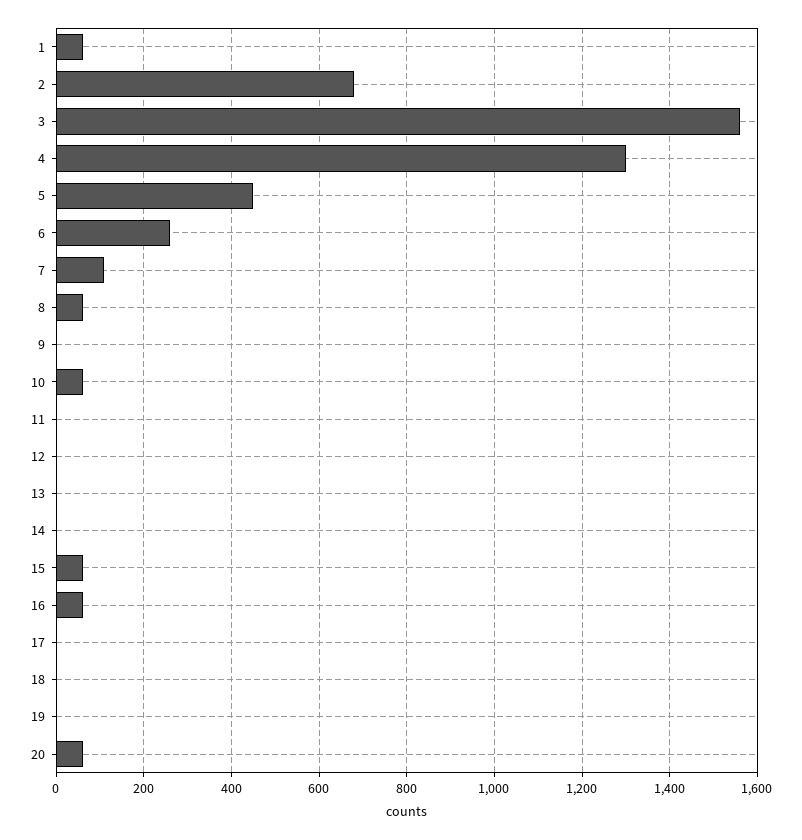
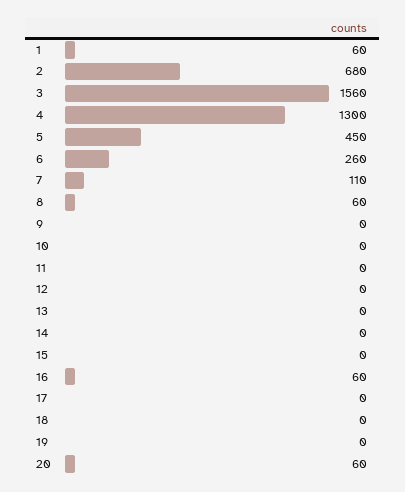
10: 60 -> 0
15: 60 -> 0

